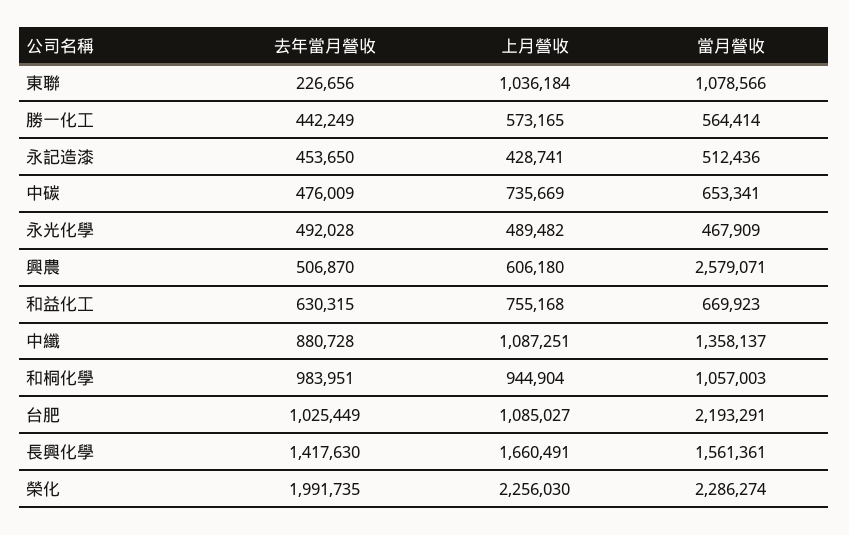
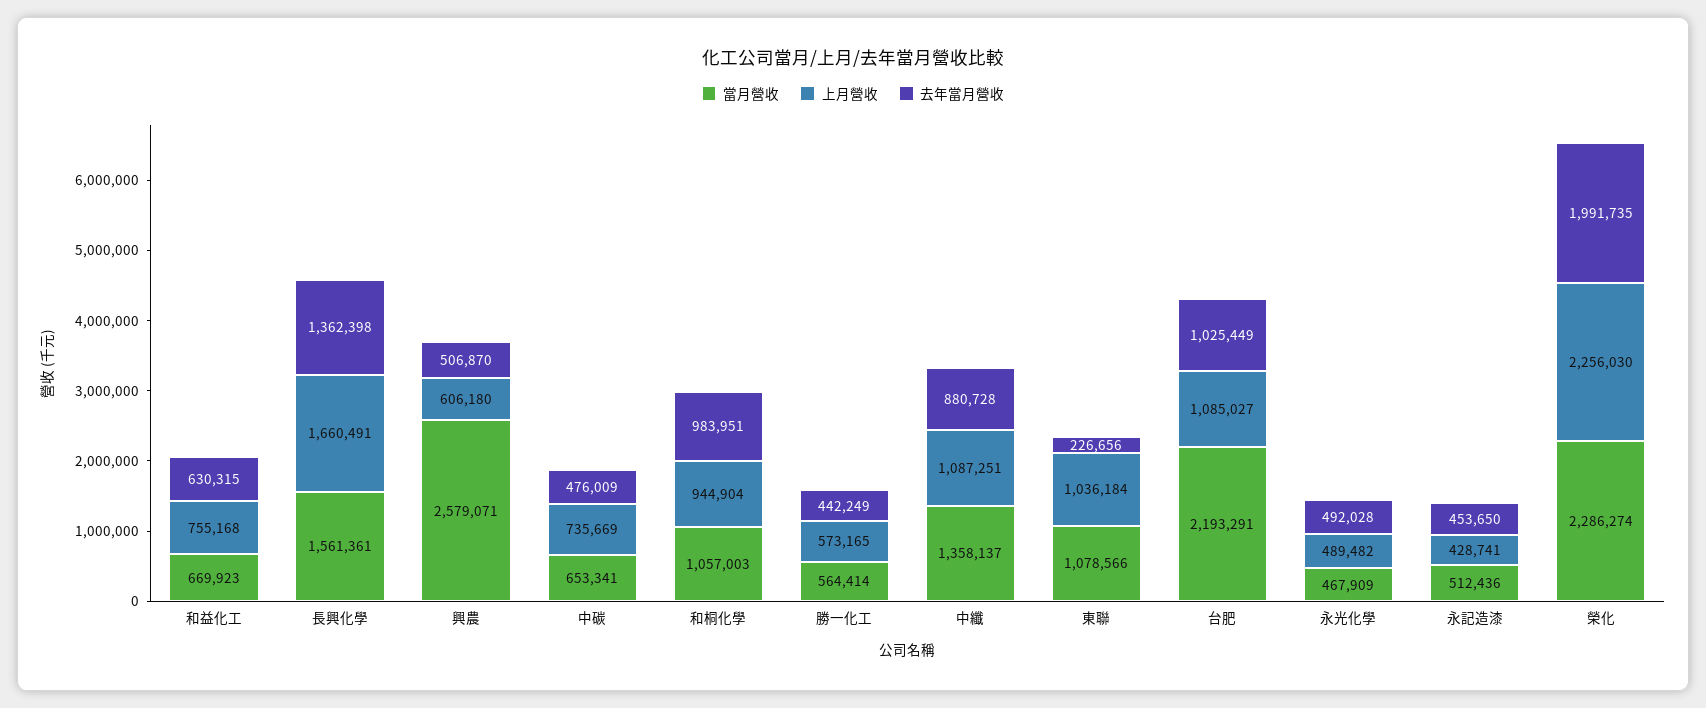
去年當月營收, 長興化學: 1417630 -> 1362398

